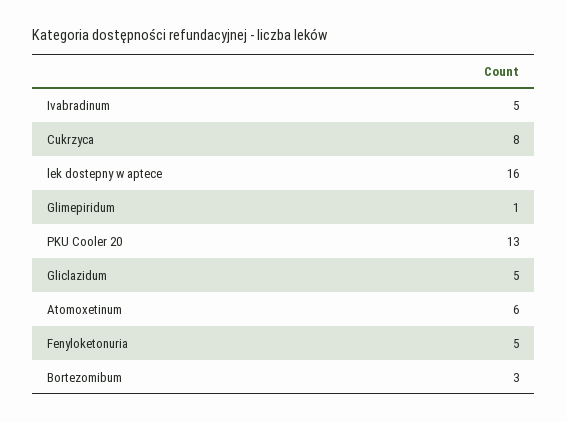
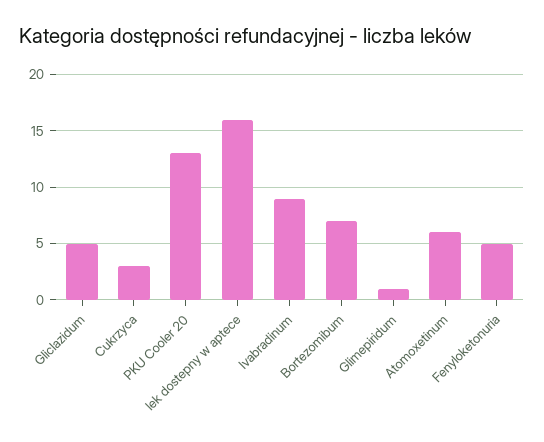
Ivabradinum: 5 -> 9
Cukrzyca: 8 -> 3
Bortezomibum: 3 -> 7

